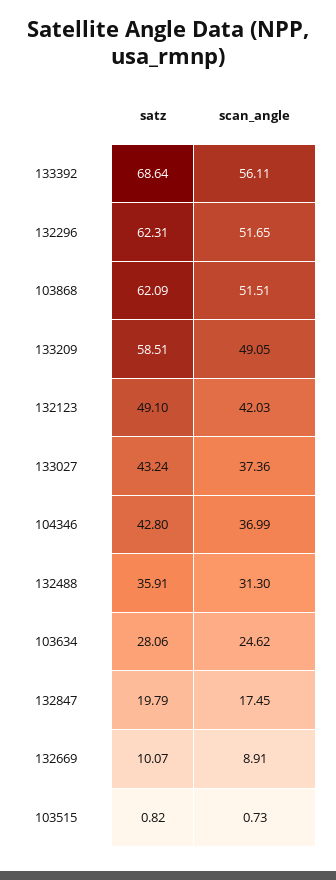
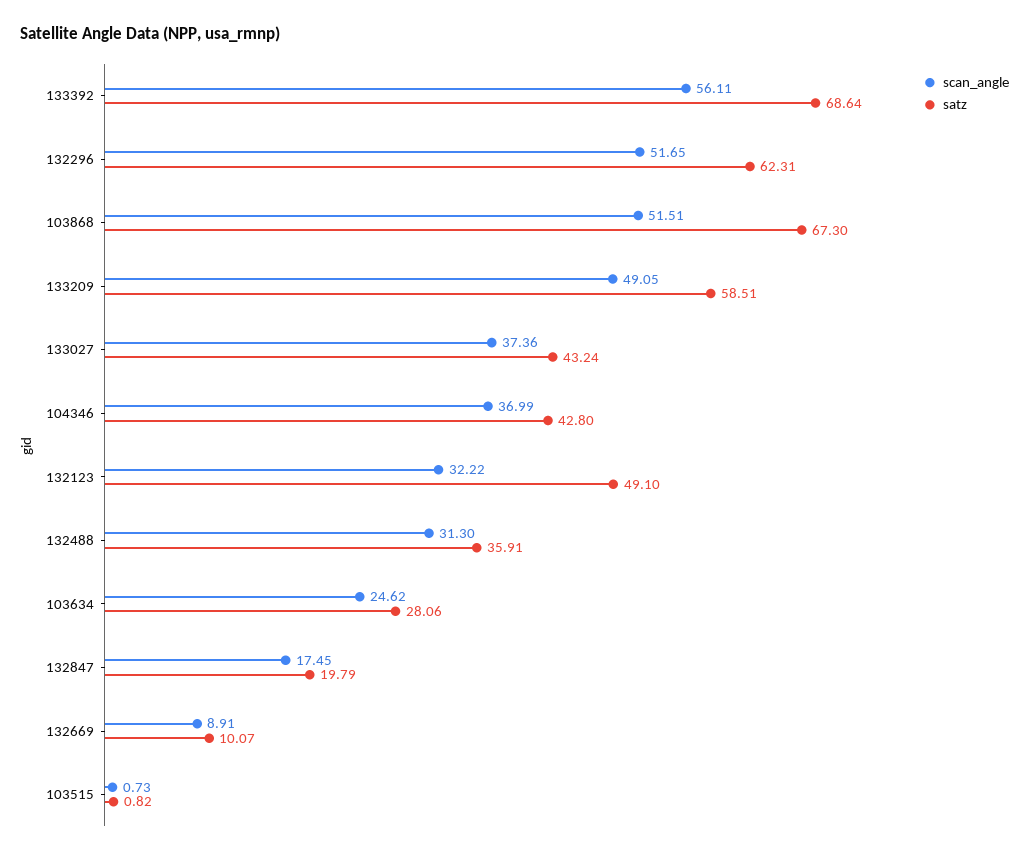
satz, 103868: 62.09 -> 67.3
scan_angle, 132123: 42.03 -> 32.22

